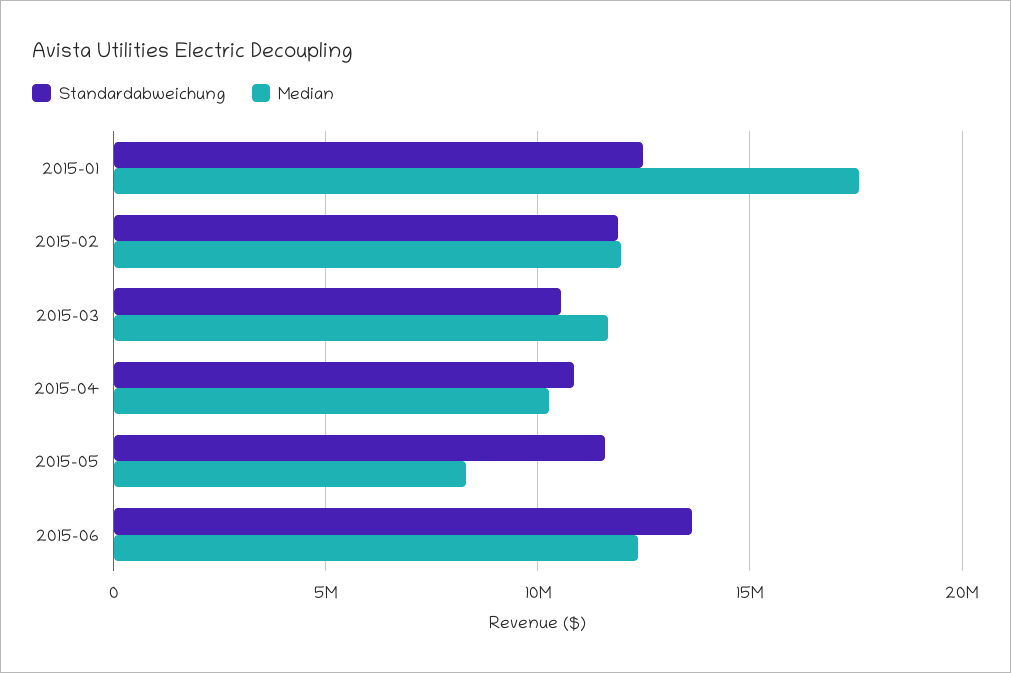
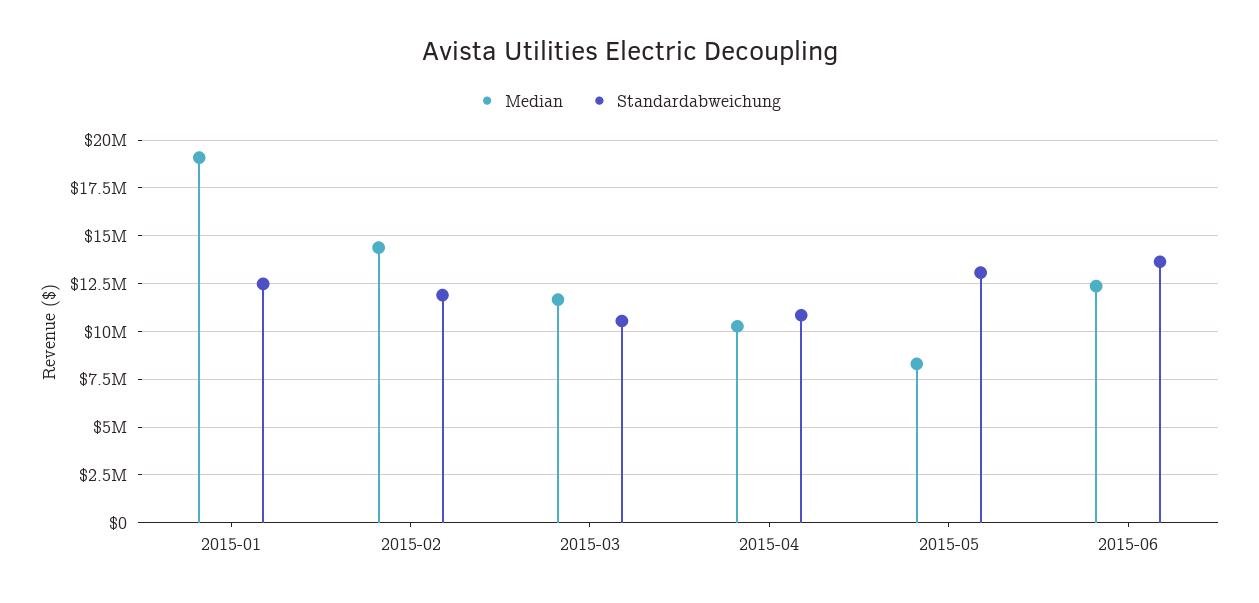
Median, 2015-01: 17500000 -> 19000000
Median, 2015-02: 12000000 -> 14500000
Standardabweichung, 2015-05: 11500000 -> 13000000

